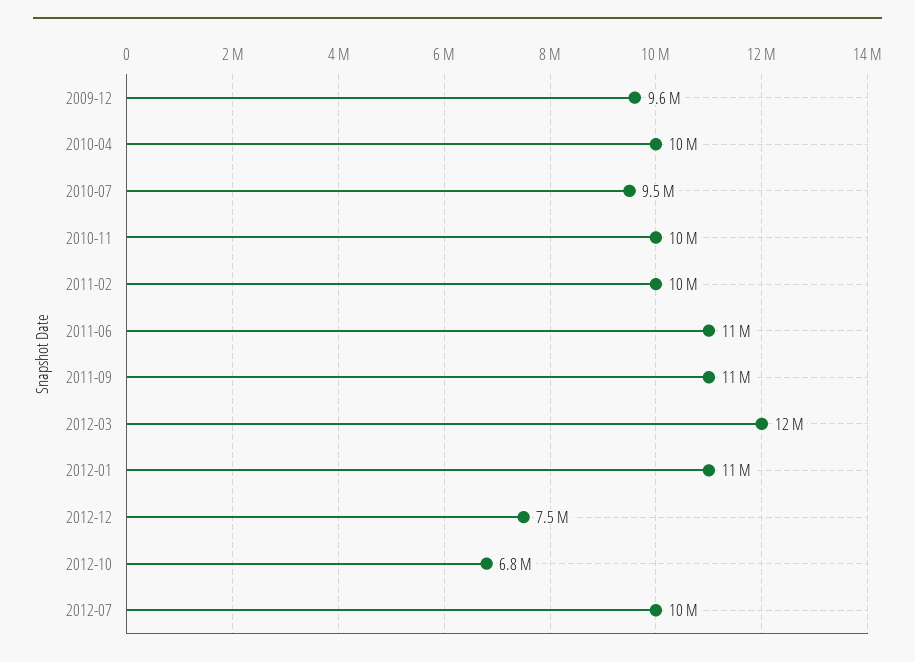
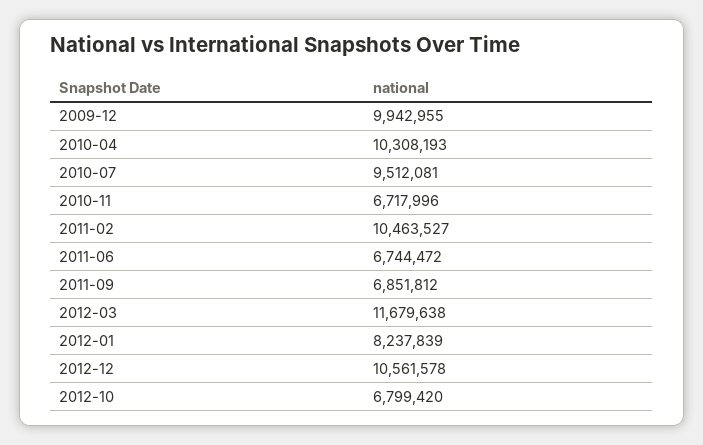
2009-12: 9600000 -> 9942955
2010-11: 10000000 -> 6717996
2011-06: 11000000 -> 6744472
2011-09: 11000000 -> 6851812
2012-01: 11000000 -> 8237839
2012-12: 7500000 -> 10561578
2012-07: 10000000 -> none

